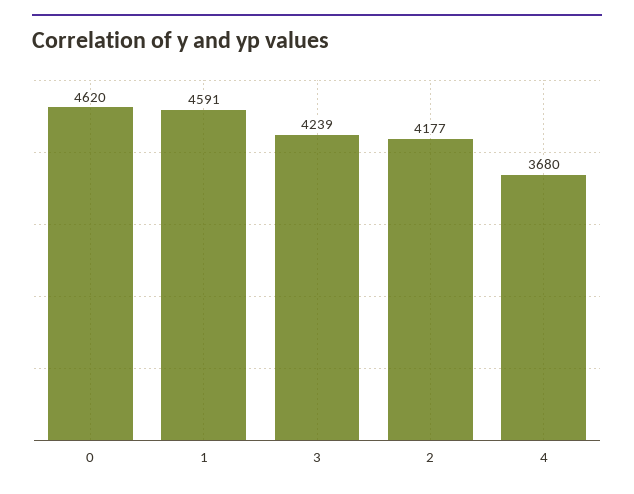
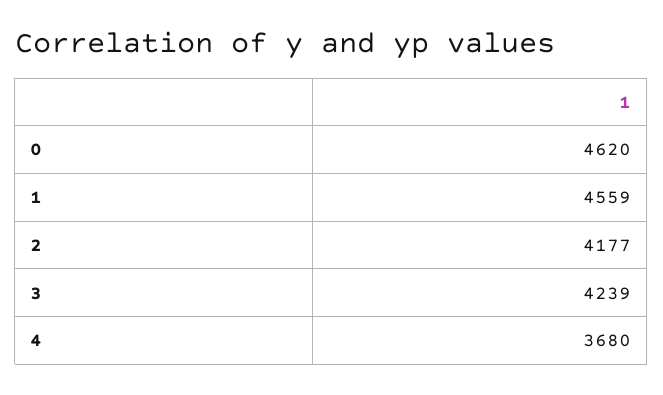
1: 4591 -> 4559

